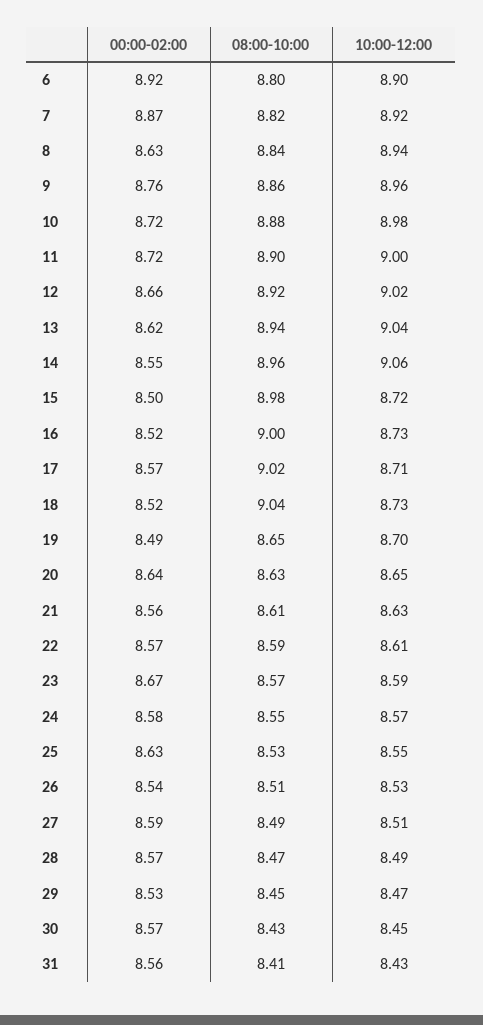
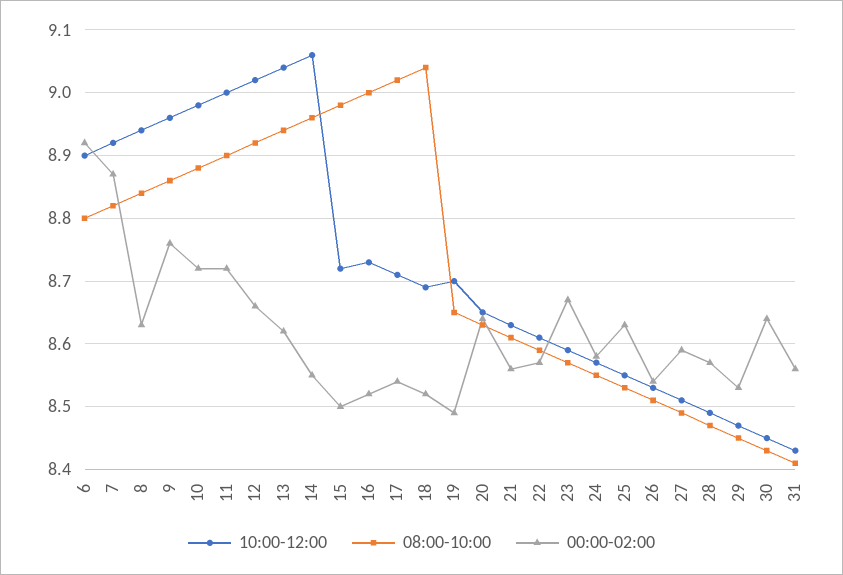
00:00-02:00, 17: 8.57 -> 8.54
10:00-12:00, 18: 8.73 -> 8.69
00:00-02:00, 30: 8.57 -> 8.64

